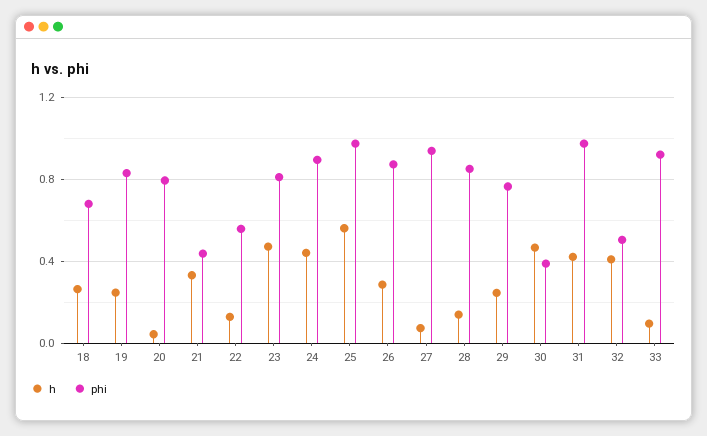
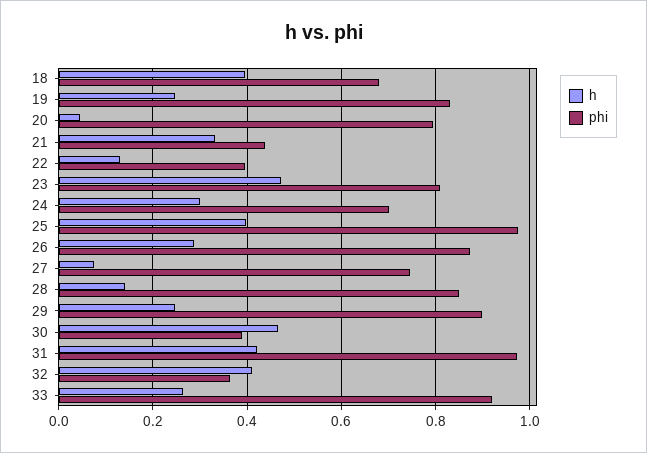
h, 18: 0.25 -> 0.4
phi, 22: 0.55 -> 0.4
h, 24: 0.45 -> 0.3
phi, 24: 0.9 -> 0.7
h, 25: 0.55 -> 0.4
phi, 27: 0.95 -> 0.74
phi, 29: 0.75 -> 0.9
phi, 32: 0.5 -> 0.36
h, 33: 0.1 -> 0.26

